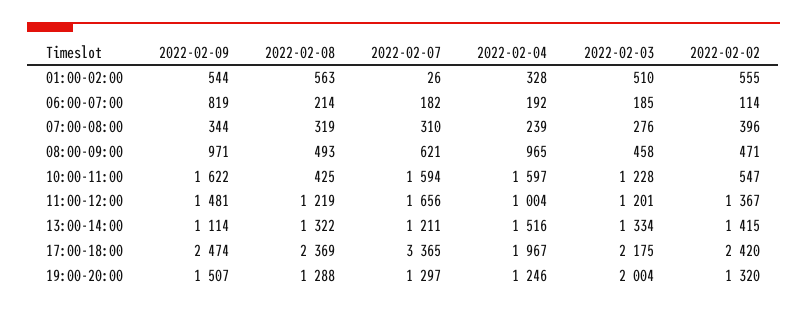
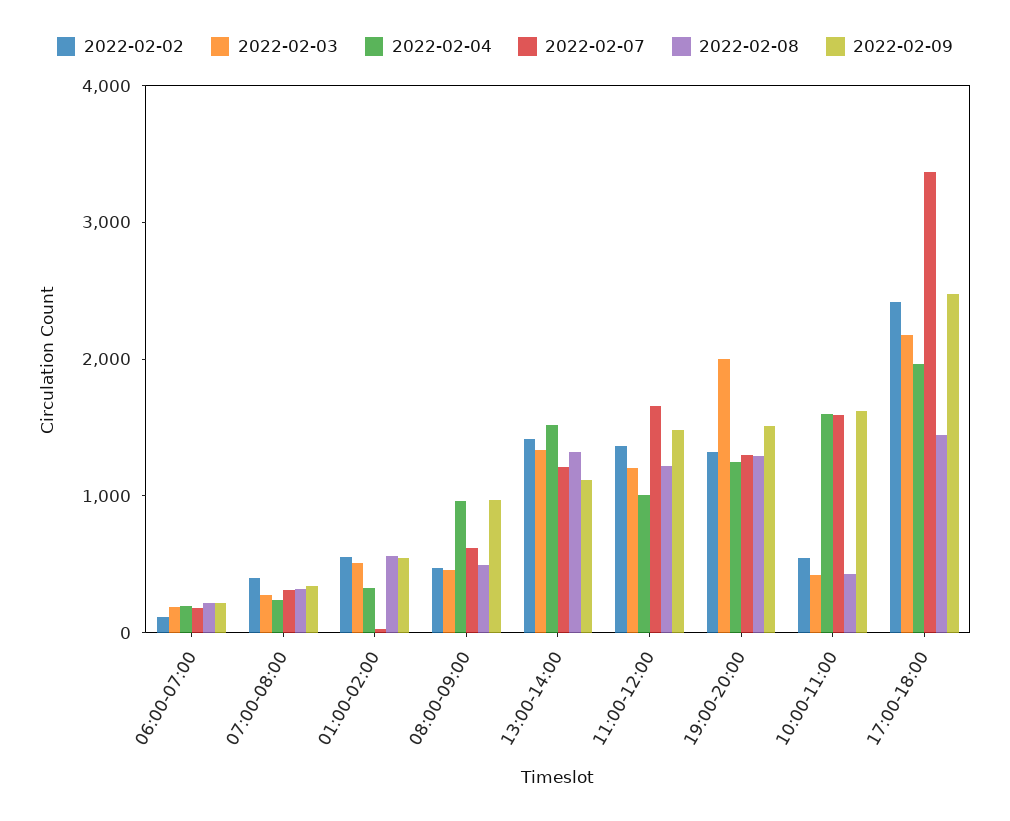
2022-02-09, 06:00-07:00: 819 -> 200
2022-02-03, 10:00-11:00: 1228 -> 400
2022-02-08, 17:00-18:00: 2369 -> 1400

